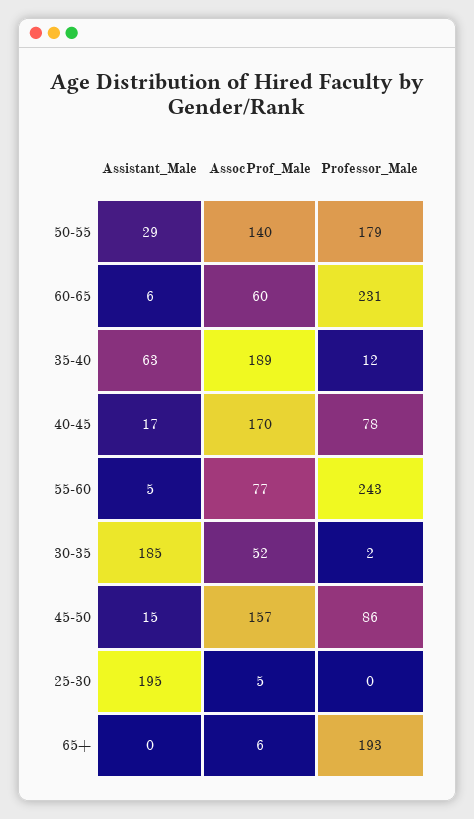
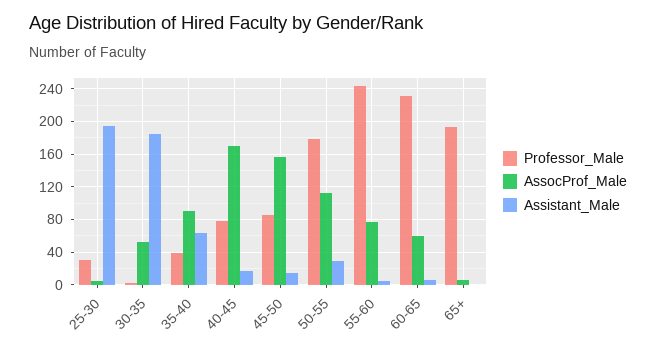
AssocProf_Male, 50-55: 140 -> 110
AssocProf_Male, 35-40: 189 -> 90
Professor_Male, 35-40: 12 -> 40
Professor_Male, 25-30: 0 -> 30

